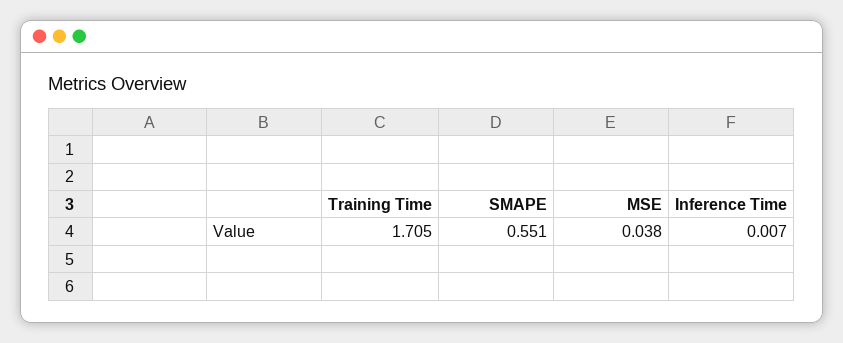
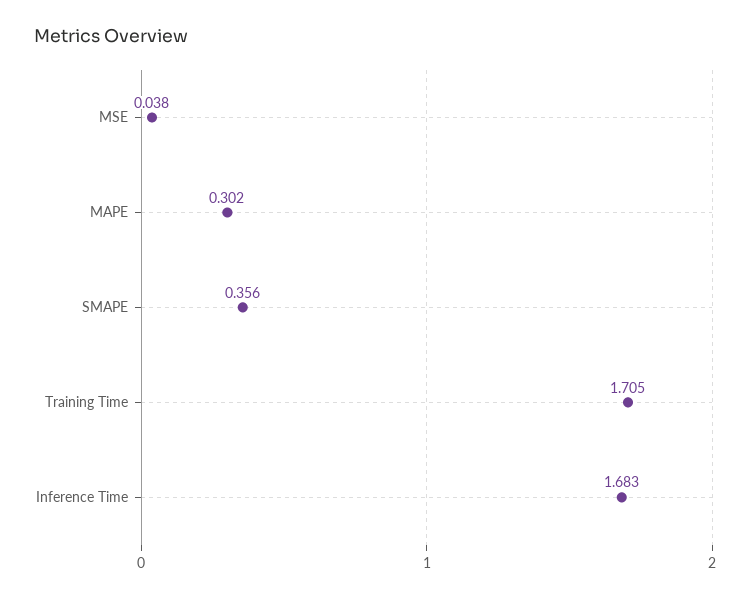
SMAPE: 0.551 -> 0.356
Inference Time: 0.007 -> 1.683
MAPE: none -> 0.302

